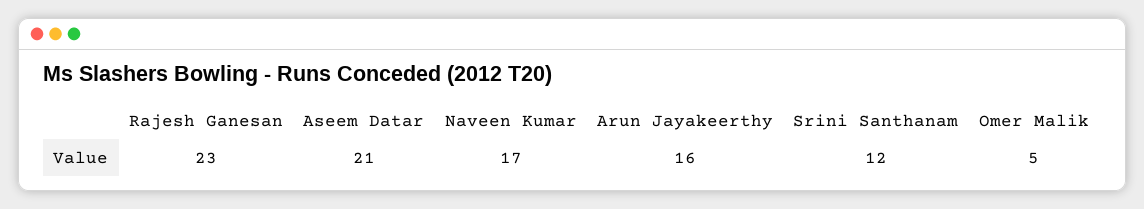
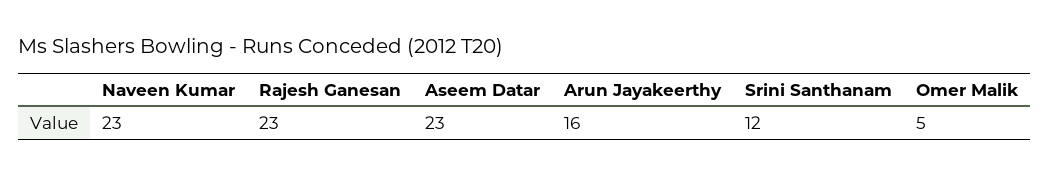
Aseem Datar: 21 -> 23
Naveen Kumar: 17 -> 23

